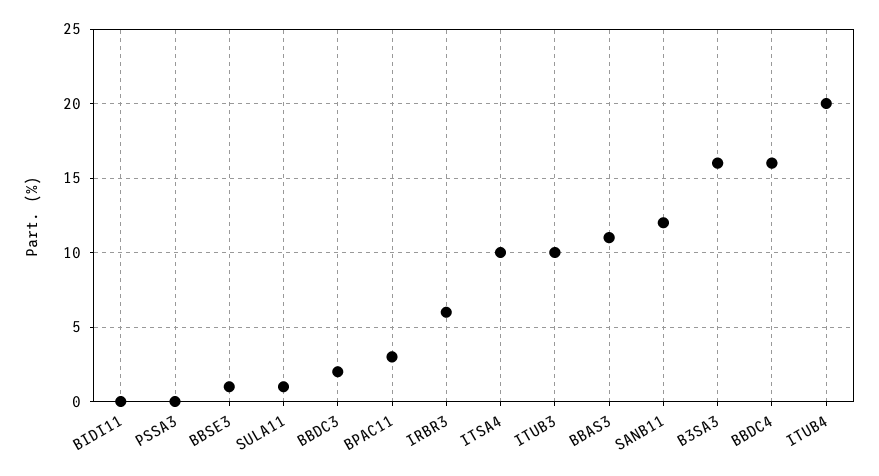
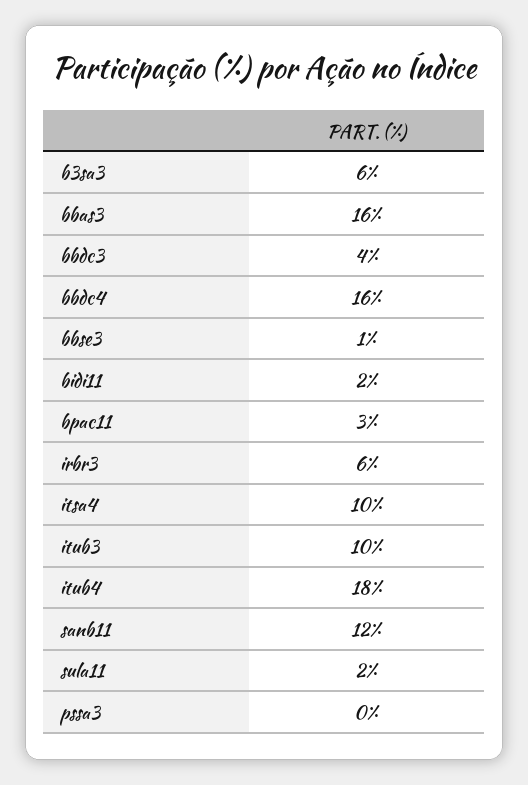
BIDI11: 0 -> 2
SULA11: 1 -> 2
BBDC3: 2 -> 4
BBAS3: 11 -> 16
B3SA3: 16 -> 6
ITUB4: 20 -> 18

